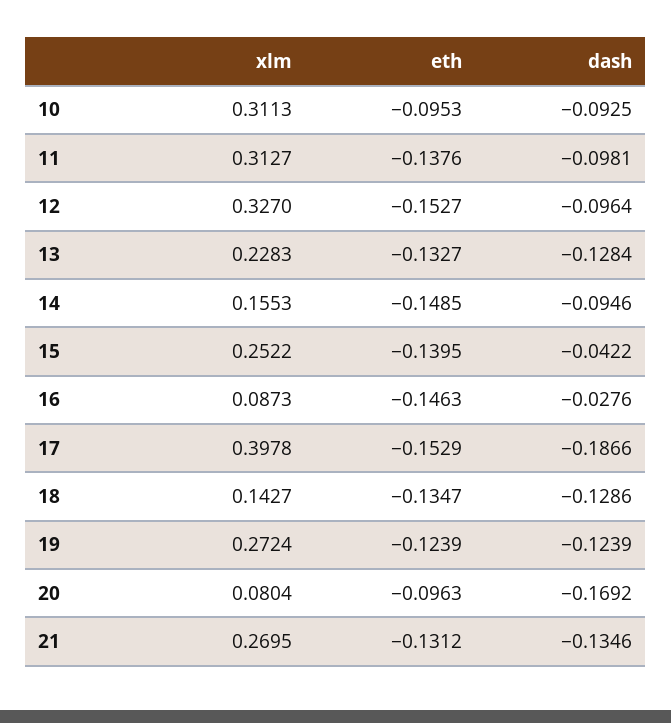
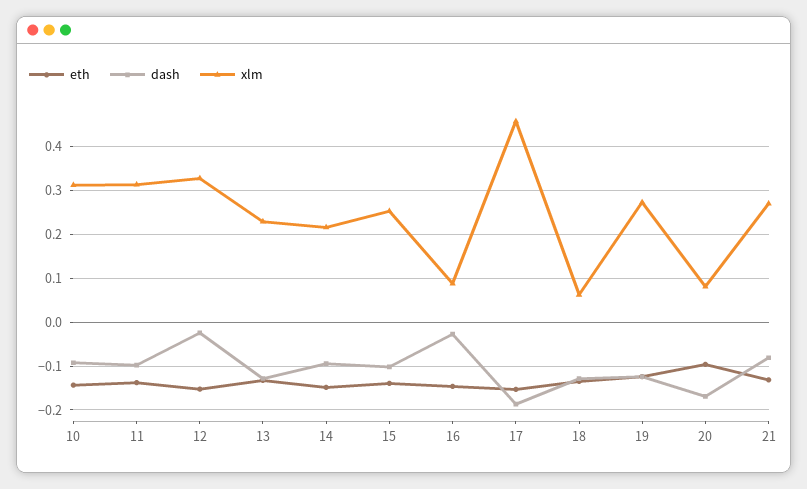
eth, 10: -0.0953 -> -0.14
dash, 12: -0.0964 -> -0.02
xlm, 14: 0.1553 -> 0.22
dash, 15: -0.0422 -> -0.1
xlm, 17: 0.3978 -> 0.46
xlm, 18: 0.1427 -> 0.06
dash, 21: -0.1346 -> -0.08

